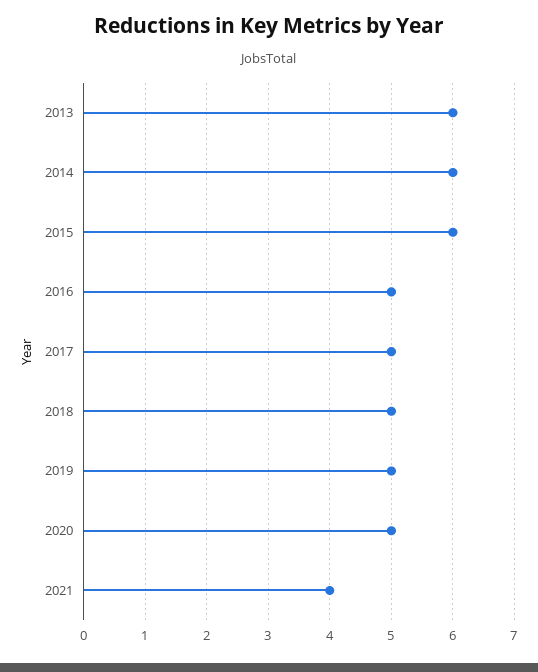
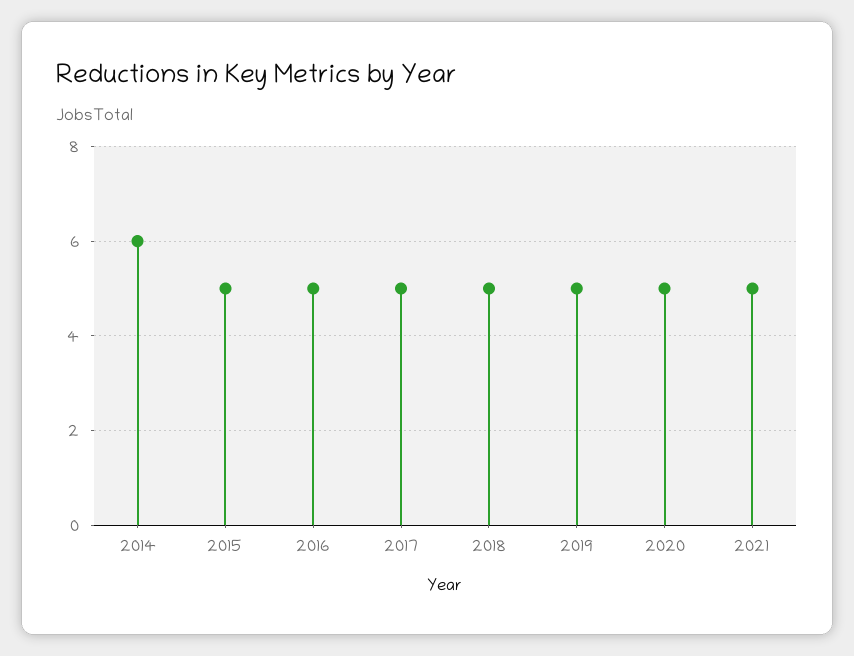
2013: 6 -> none
2015: 6 -> 5
2021: 4 -> 5

